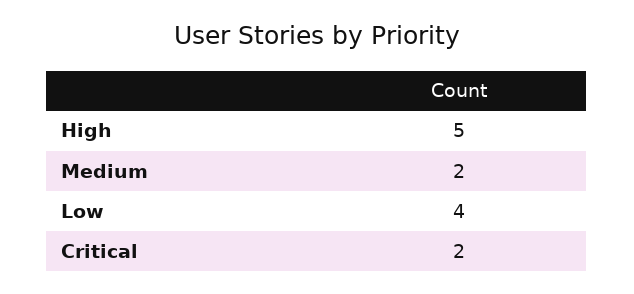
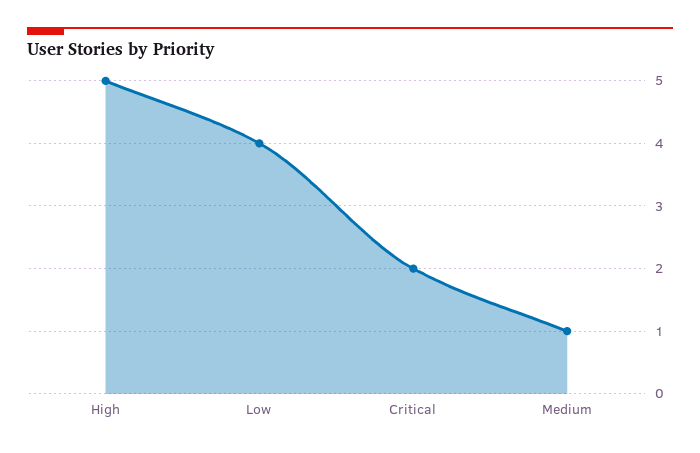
Medium: 2 -> 1

